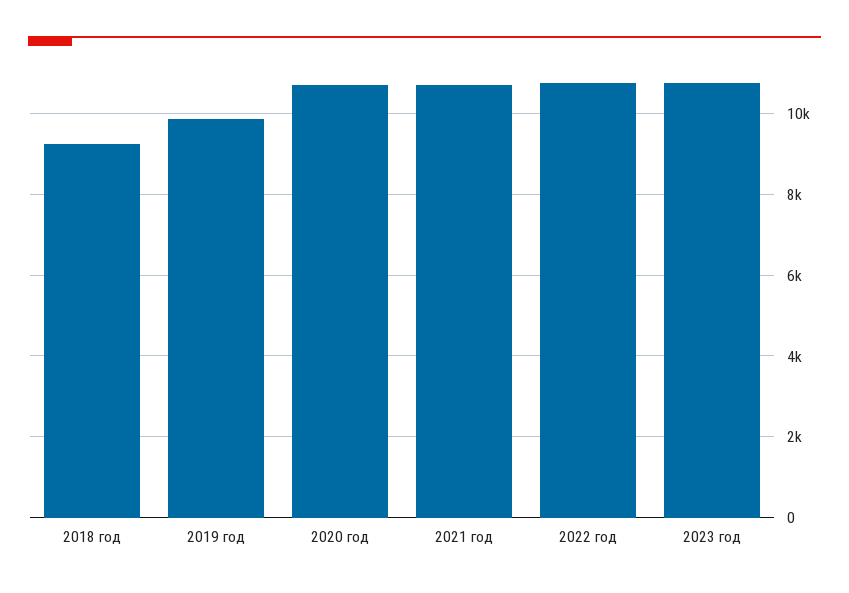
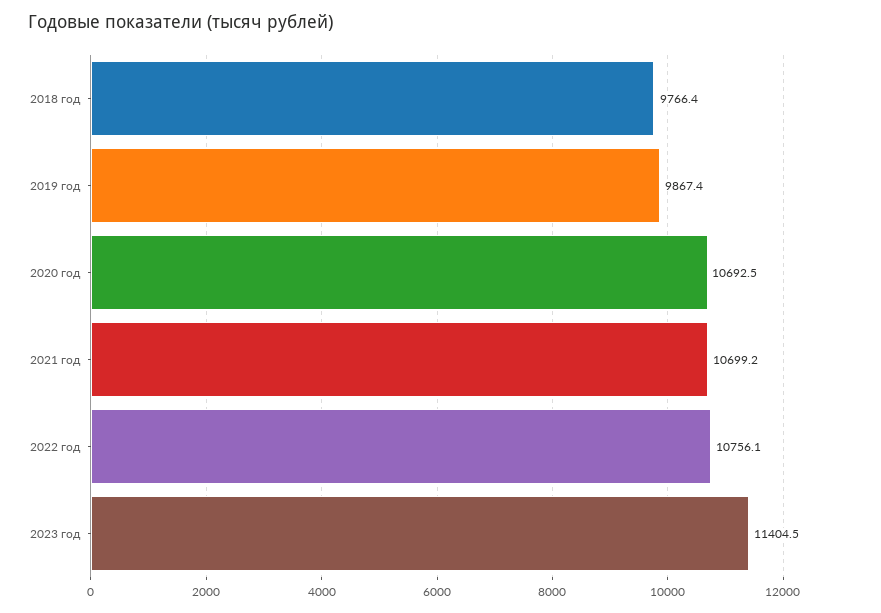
2018 год: 9200 -> 9766.4
2023 год: 10800 -> 11404.5

